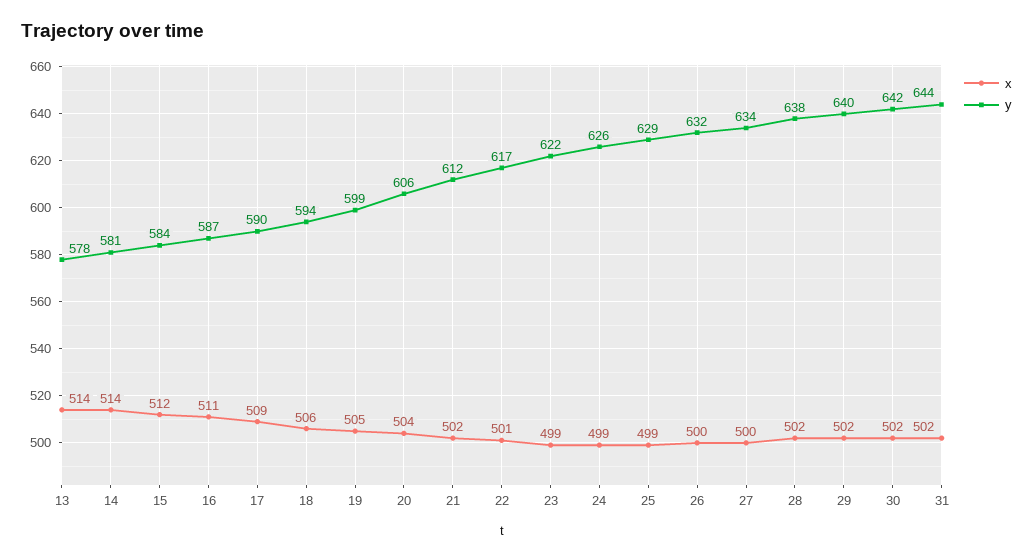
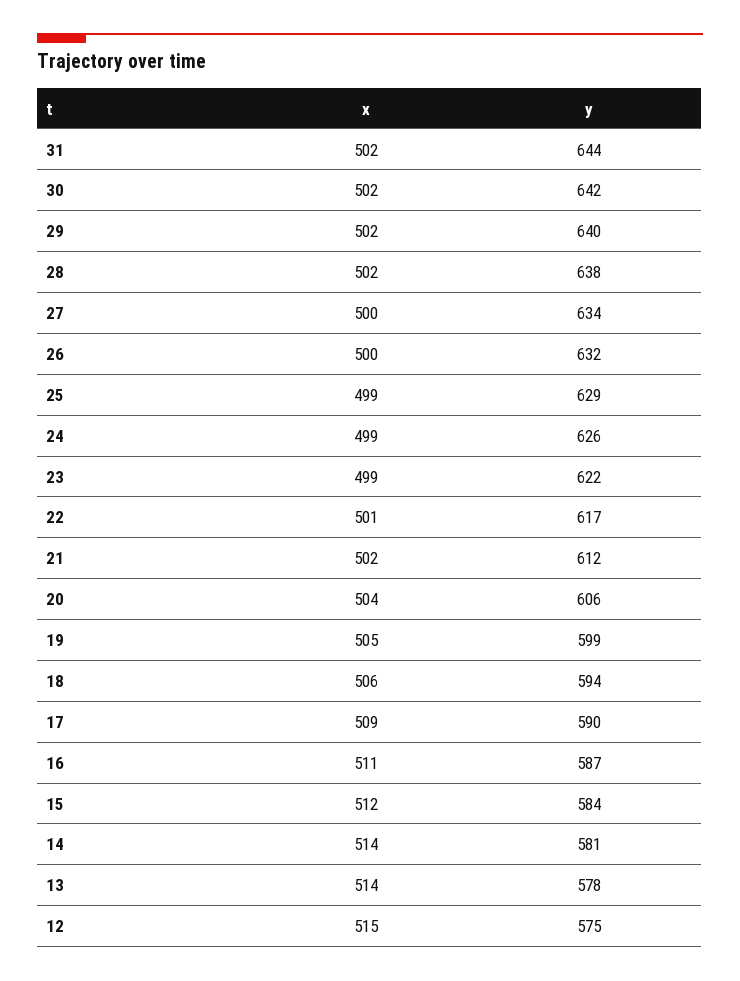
x, 12: none -> 515
y, 12: none -> 575

